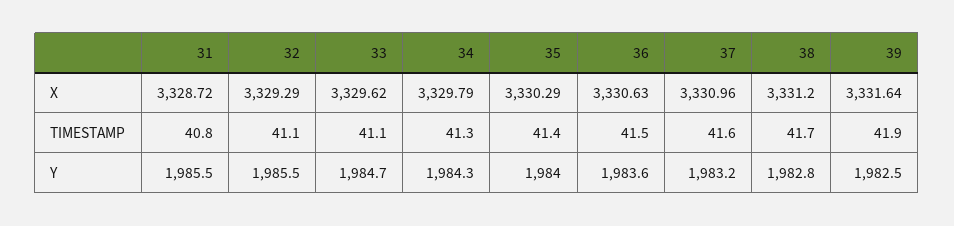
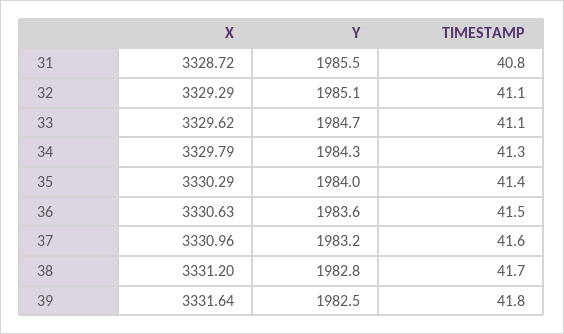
39, TIMESTAMP: 41.9 -> 41.8
32, Y: 1985.5 -> 1985.1

